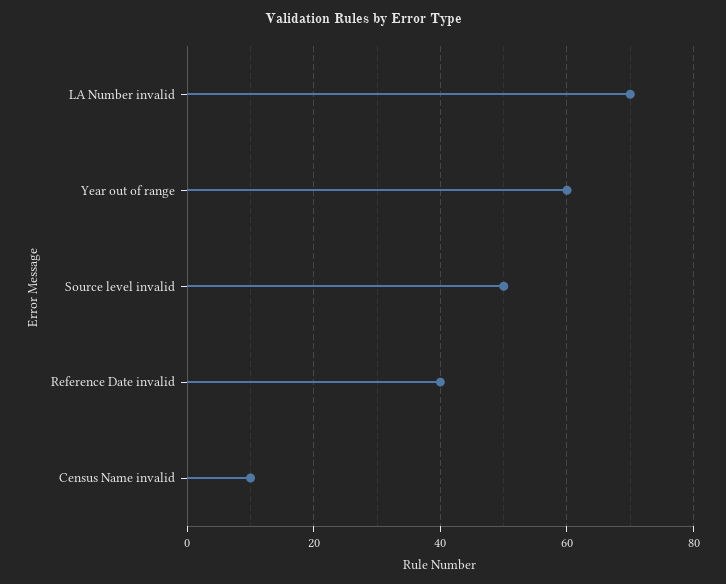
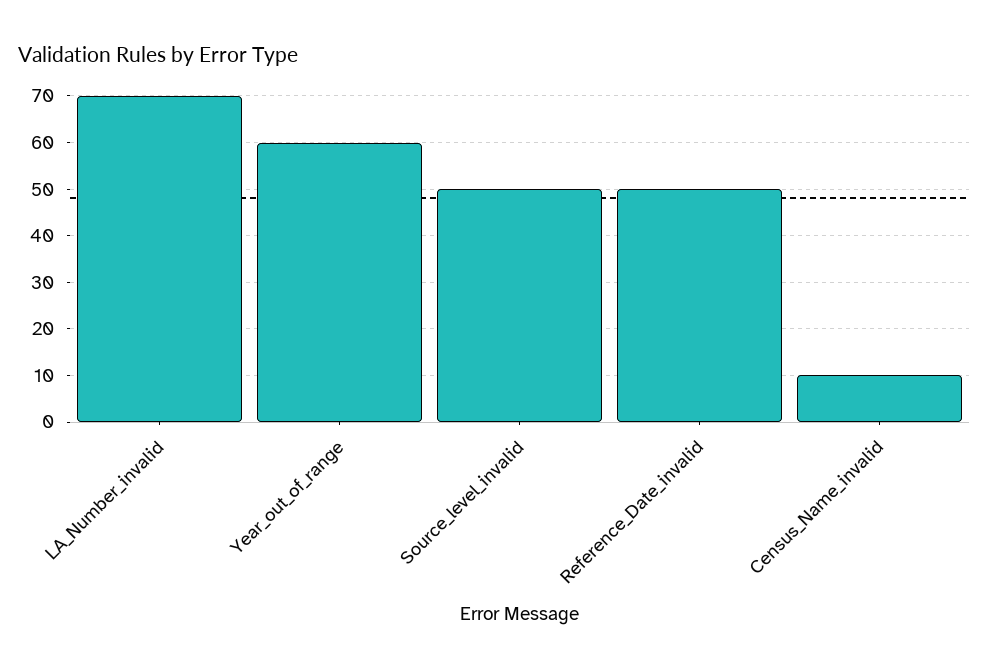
Reference Date invalid: 40 -> 50

